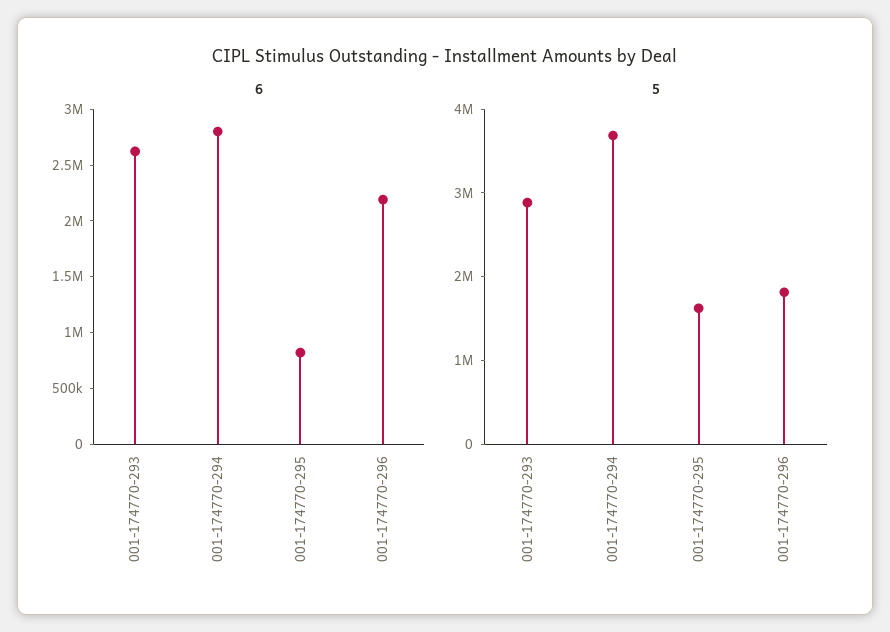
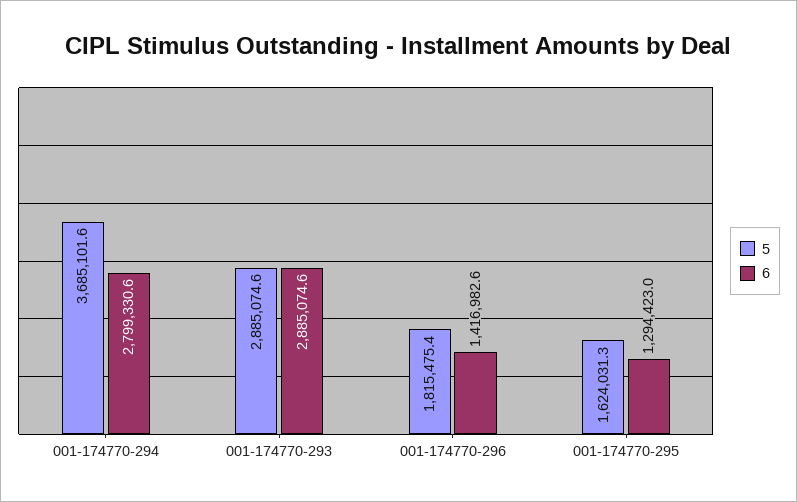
6, 001-174770-293: 2600000 -> 2885074.6
6, 001-174770-295: 800000 -> 1294423
6, 001-174770-296: 2200000 -> 1416982.6

